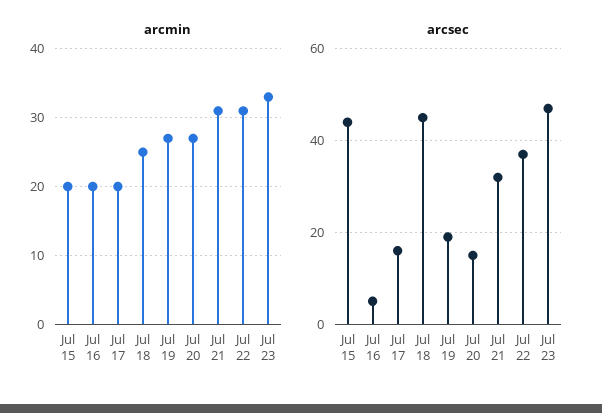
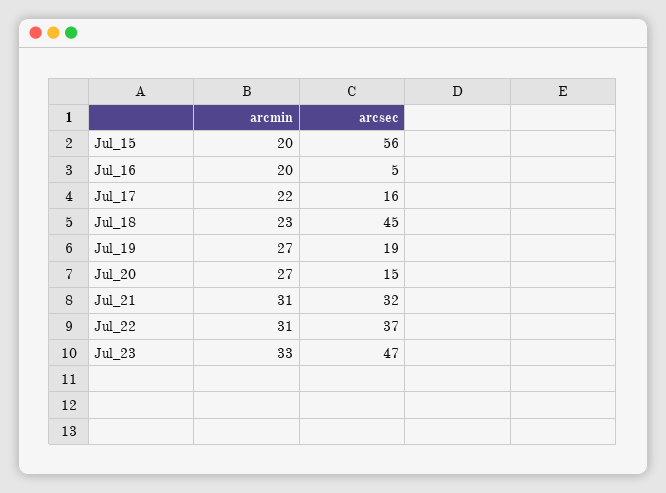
arcmin, Jul 17: 20 -> 22
arcmin, Jul 18: 25 -> 23
arcsec, Jul 15: 45 -> 56

